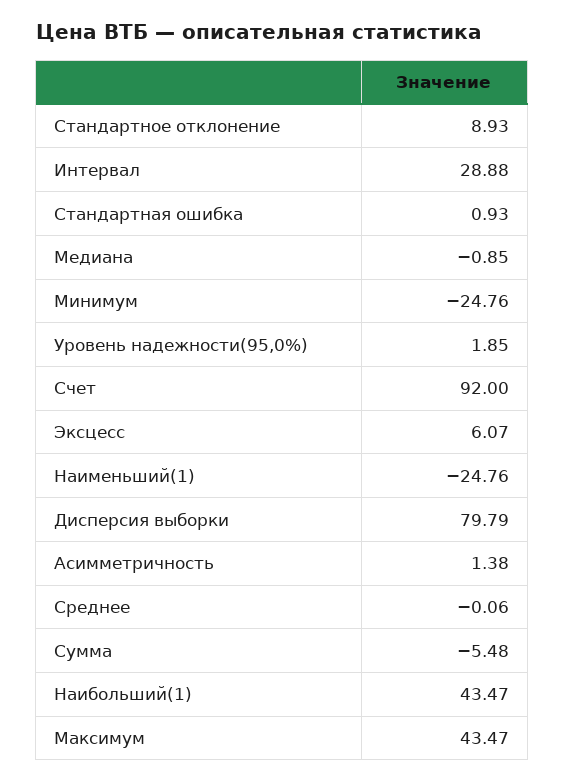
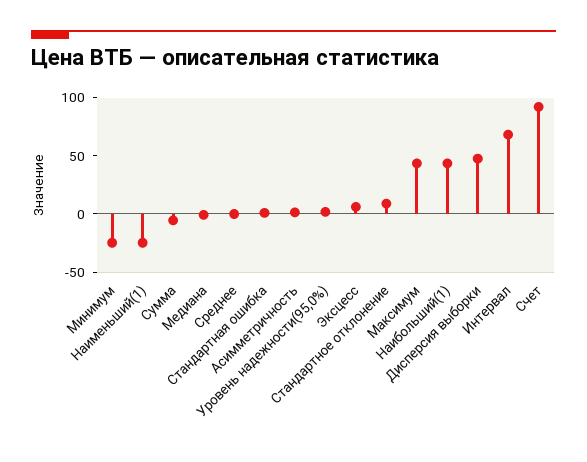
Интервал: 28.88 -> 70
Дисперсия выборки: 79.79 -> 50

